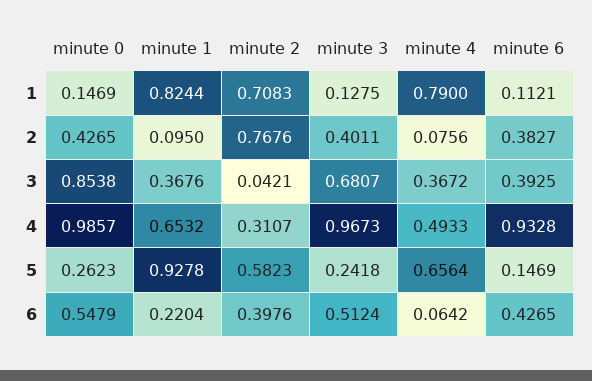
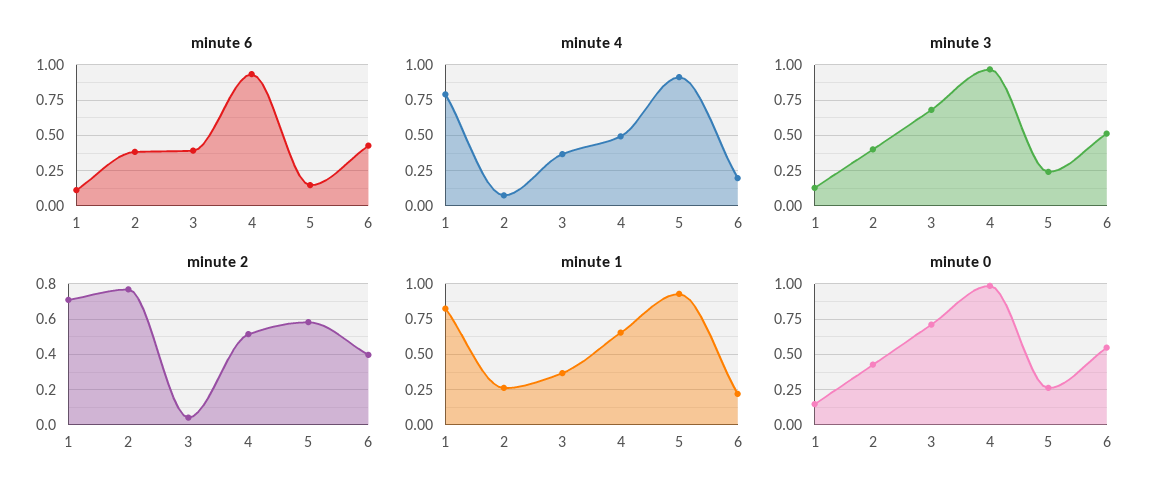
minute 1, 2: 0.095 -> 0.25
minute 0, 3: 0.8538 -> 0.7
minute 2, 4: 0.3107 -> 0.5
minute 4, 5: 0.6564 -> 0.9
minute 4, 6: 0.0642 -> 0.2

